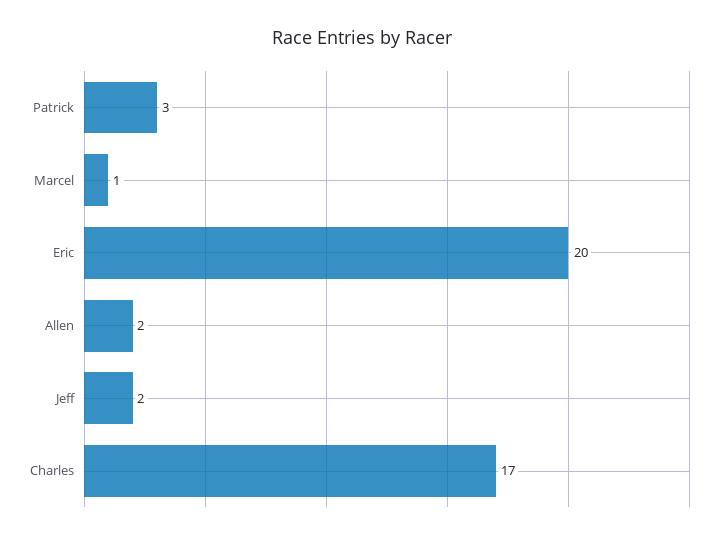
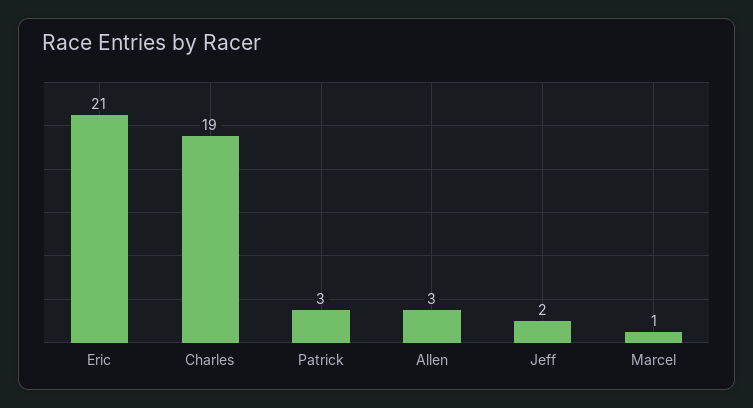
Eric: 20 -> 21
Allen: 2 -> 3
Charles: 17 -> 19

